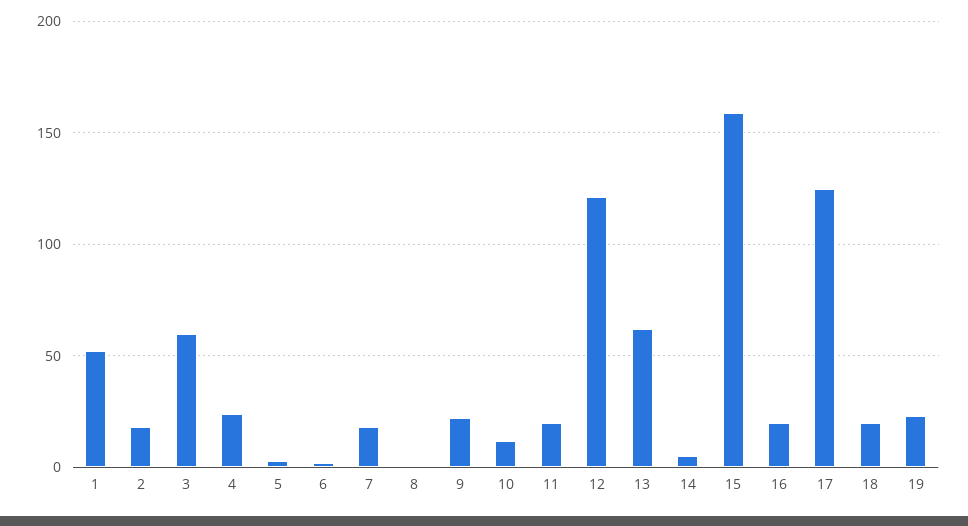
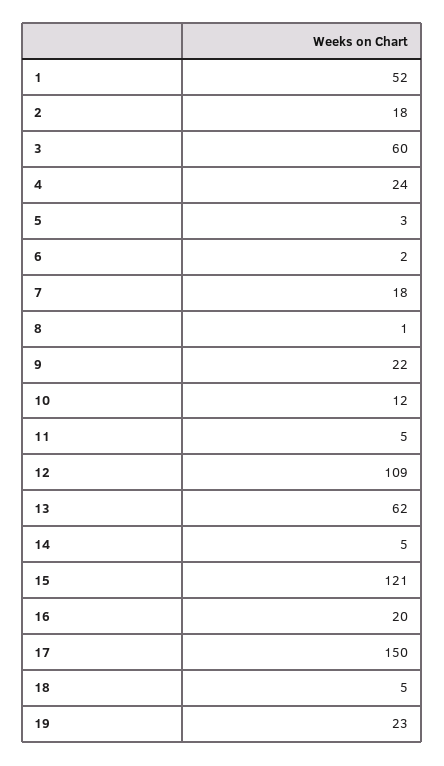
11: 20 -> 5
12: 120 -> 109
15: 160 -> 121
17: 125 -> 150
18: 20 -> 5

